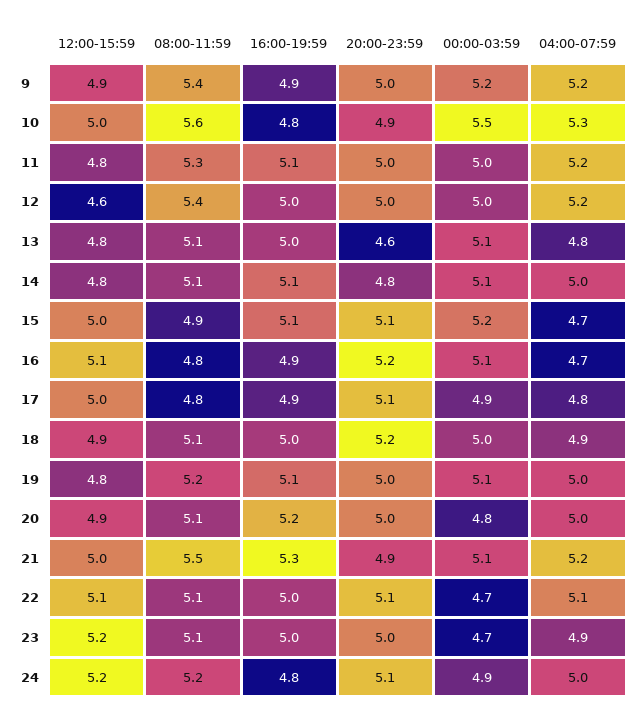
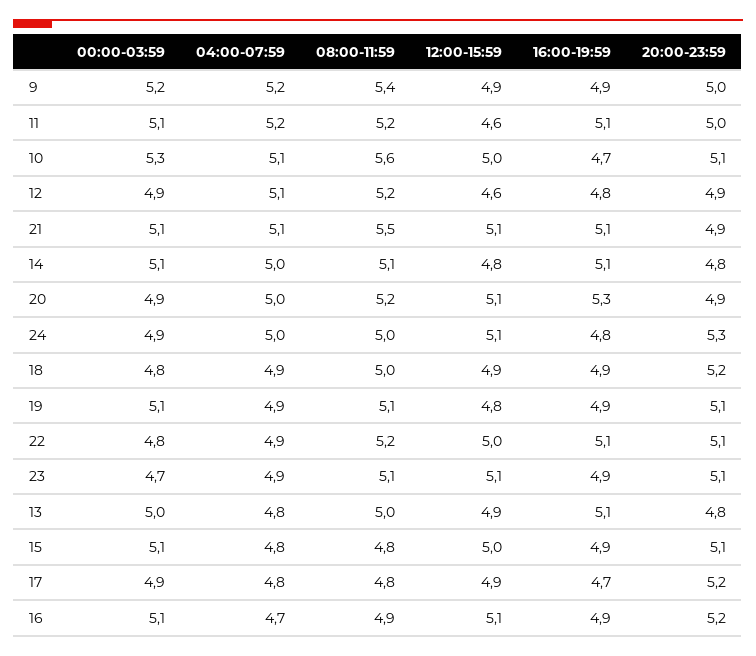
16:00-19:59, 10: 4.8 -> 4.7
20:00-23:59, 10: 4.9 -> 5.1
00:00-03:59, 10: 5.5 -> 5.3
04:00-07:59, 10: 5.3 -> 5.1
12:00-15:59, 11: 4.8 -> 4.6
08:00-11:59, 11: 5.3 -> 5.2
00:00-03:59, 11: 5 -> 5.1
08:00-11:59, 12: 5.4 -> 5.2
16:00-19:59, 12: 5 -> 4.8
20:00-23:59, 12: 5 -> 4.9
00:00-03:59, 12: 5 -> 4.9
04:00-07:59, 12: 5.2 -> 5.1
12:00-15:59, 13: 4.8 -> 4.9
08:00-11:59, 13: 5.1 -> 5
16:00-19:59, 13: 5 -> 5.1
20:00-23:59, 13: 4.6 -> 4.8
00:00-03:59, 13: 5.1 -> 5
08:00-11:59, 15: 4.9 -> 4.8
16:00-19:59, 15: 5.1 -> 4.9
00:00-03:59, 15: 5.2 -> 5.1
04:00-07:59, 15: 4.7 -> 4.8
08:00-11:59, 16: 4.8 -> 4.9
12:00-15:59, 17: 5 -> 4.9
16:00-19:59, 17: 4.9 -> 4.7
20:00-23:59, 17: 5.1 -> 5.2
08:00-11:59, 18: 5.1 -> 5
16:00-19:59, 18: 5 -> 4.9
00:00-03:59, 18: 5 -> 4.8
08:00-11:59, 19: 5.2 -> 5.1
16:00-19:59, 19: 5.1 -> 4.9
20:00-23:59, 19: 5 -> 5.1
04:00-07:59, 19: 5 -> 4.9
12:00-15:59, 20: 4.9 -> 5.1
08:00-11:59, 20: 5.1 -> 5.2
16:00-19:59, 20: 5.2 -> 5.3
20:00-23:59, 20: 5 -> 4.9
00:00-03:59, 20: 4.8 -> 4.9
12:00-15:59, 21: 5 -> 5.1
16:00-19:59, 21: 5.3 -> 5.1
04:00-07:59, 21: 5.2 -> 5.1
12:00-15:59, 22: 5.1 -> 5
08:00-11:59, 22: 5.1 -> 5.2
16:00-19:59, 22: 5 -> 5.1
00:00-03:59, 22: 4.7 -> 4.8
04:00-07:59, 22: 5.1 -> 4.9
12:00-15:59, 23: 5.2 -> 5.1
16:00-19:59, 23: 5 -> 4.9
20:00-23:59, 23: 5 -> 5.1
12:00-15:59, 24: 5.2 -> 5.1
08:00-11:59, 24: 5.2 -> 5
20:00-23:59, 24: 5.1 -> 5.3

